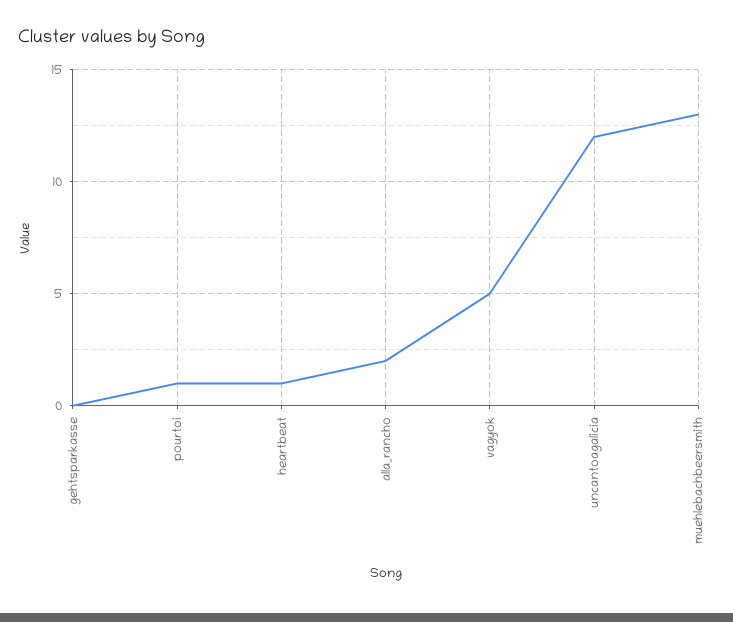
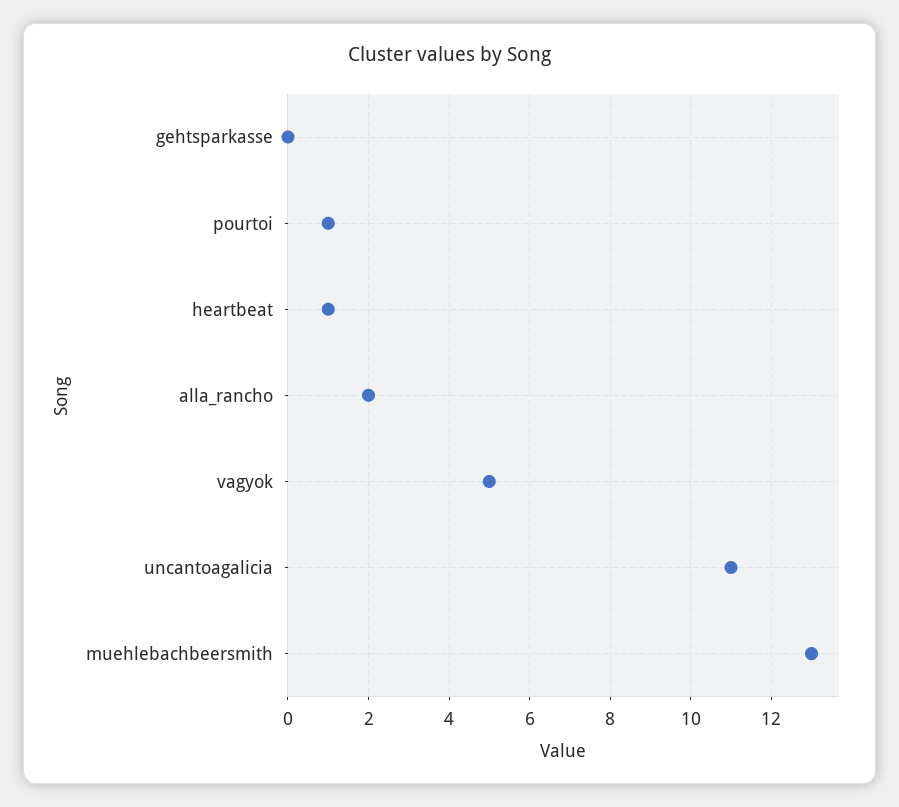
uncantoagalicia: 12 -> 11

